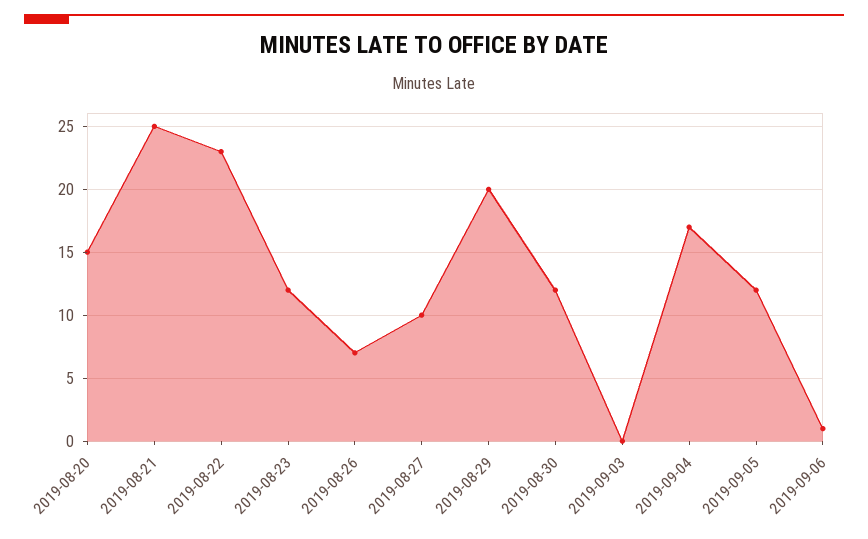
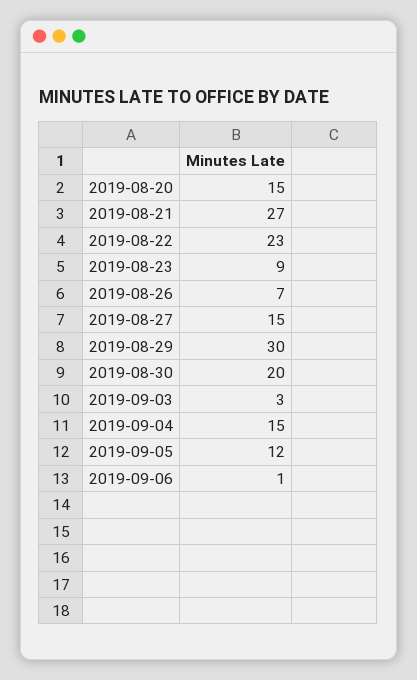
2019-08-21: 25 -> 27
2019-08-23: 12 -> 9
2019-08-27: 10 -> 15
2019-08-29: 20 -> 30
2019-08-30: 12 -> 20
2019-09-03: 0 -> 3
2019-09-04: 17 -> 15

